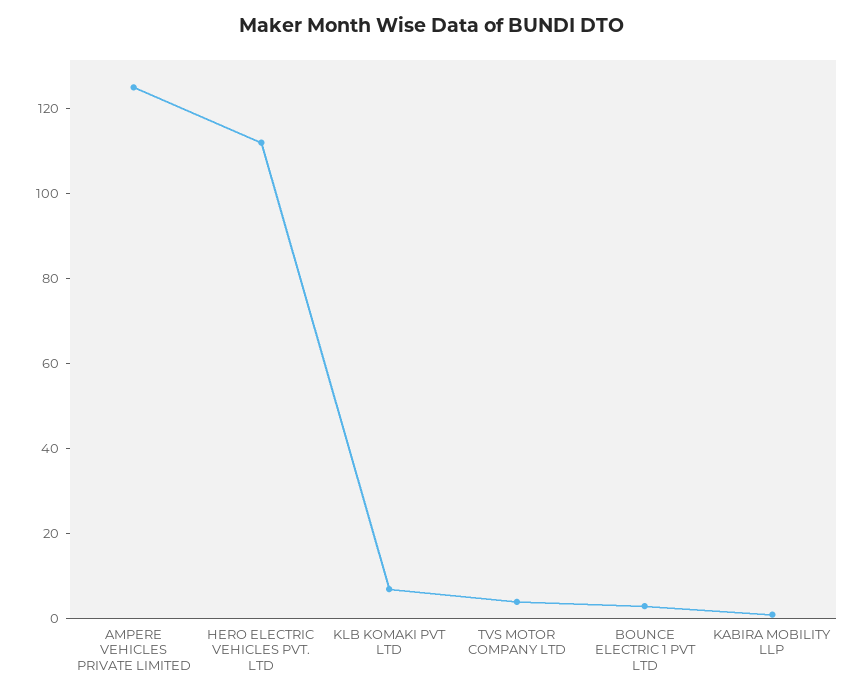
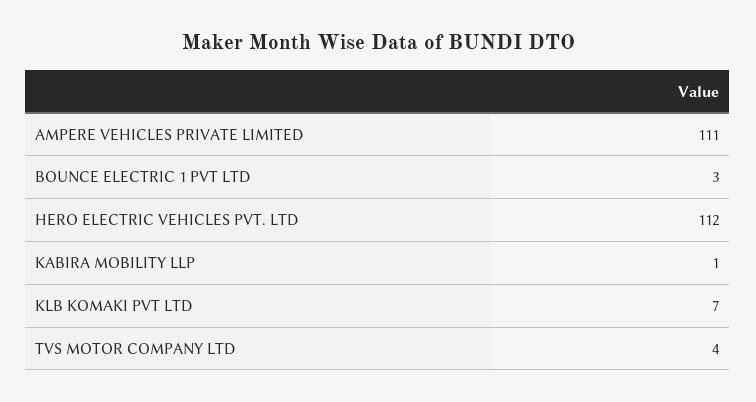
AMPERE VEHICLES PRIVATE LIMITED: 125 -> 111

